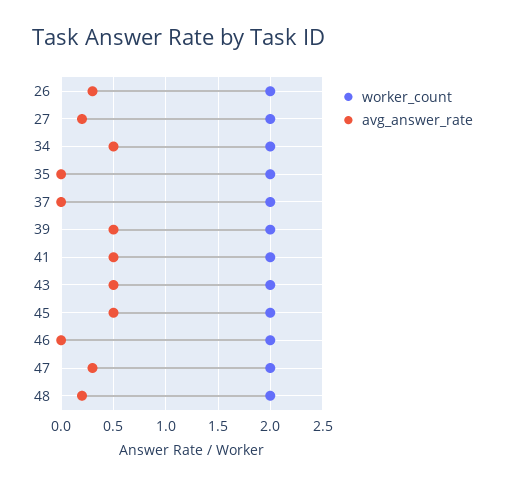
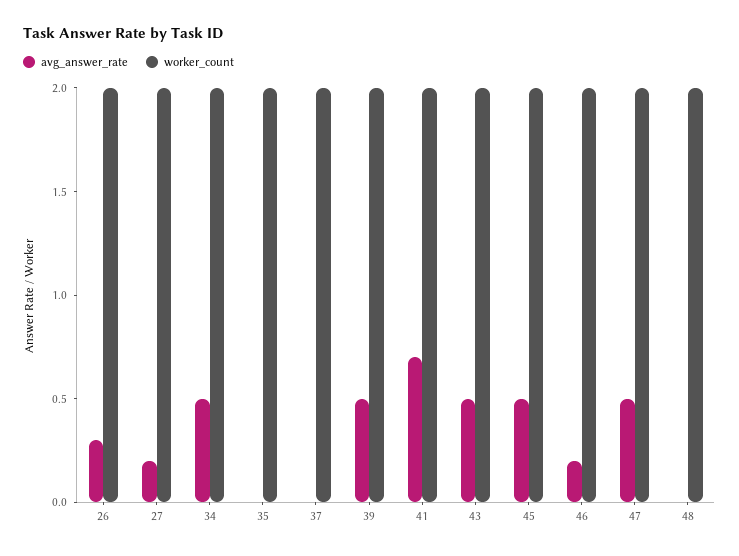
avg_answer_rate, 41: 0.5 -> 0.7
avg_answer_rate, 46: 0 -> 0.2
avg_answer_rate, 47: 0.3 -> 0.5
avg_answer_rate, 48: 0.2 -> 0

